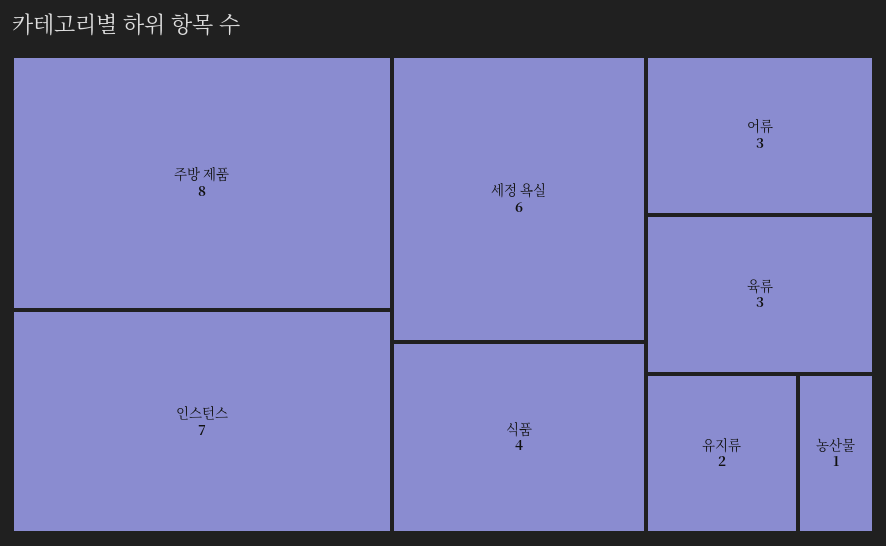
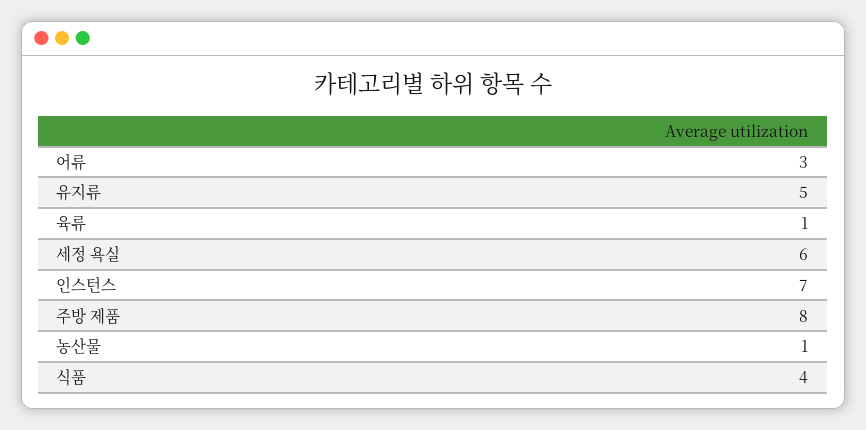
육류: 3 -> 1
유지류: 2 -> 5

